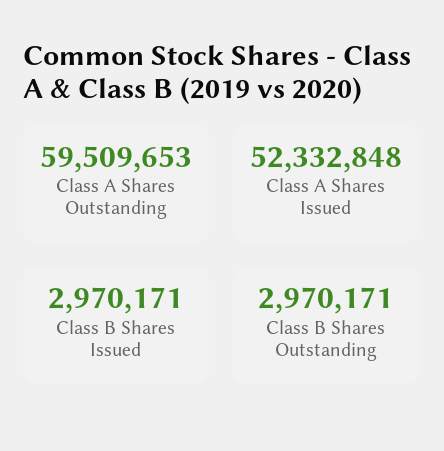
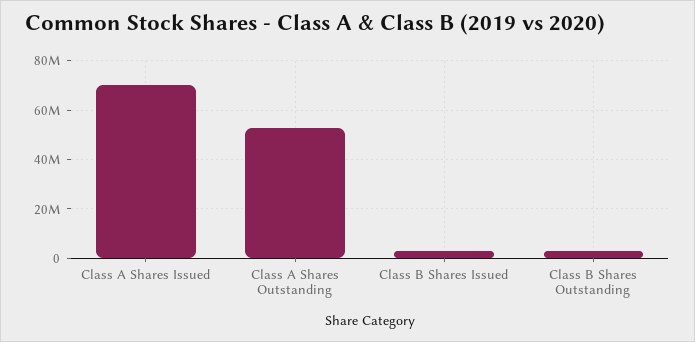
Class A Shares Outstanding: 59509653 -> 52500000
Class A Shares Issued: 52332848 -> 70000000

